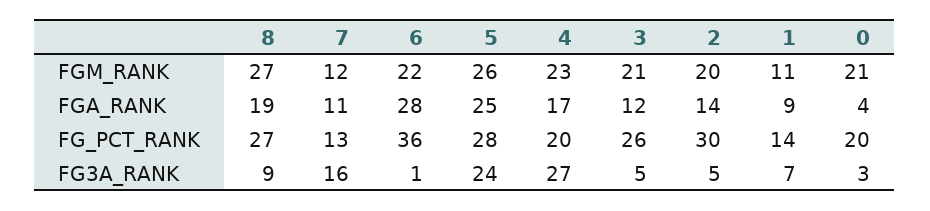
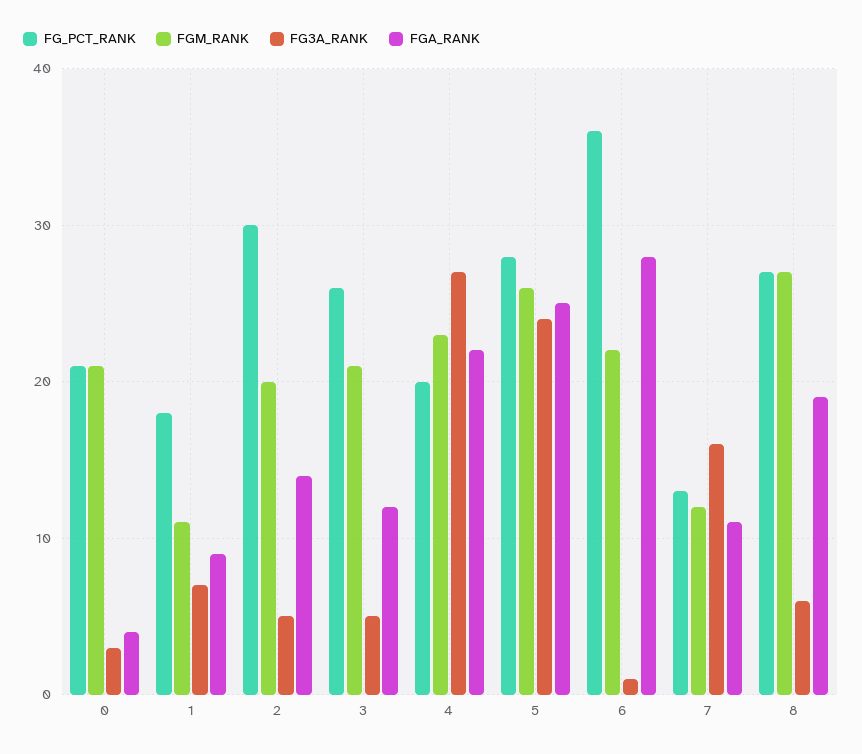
FGA_RANK, 4: 17 -> 22
FG_PCT_RANK, 1: 14 -> 18
FG_PCT_RANK, 0: 20 -> 21
FG3A_RANK, 8: 9 -> 6

